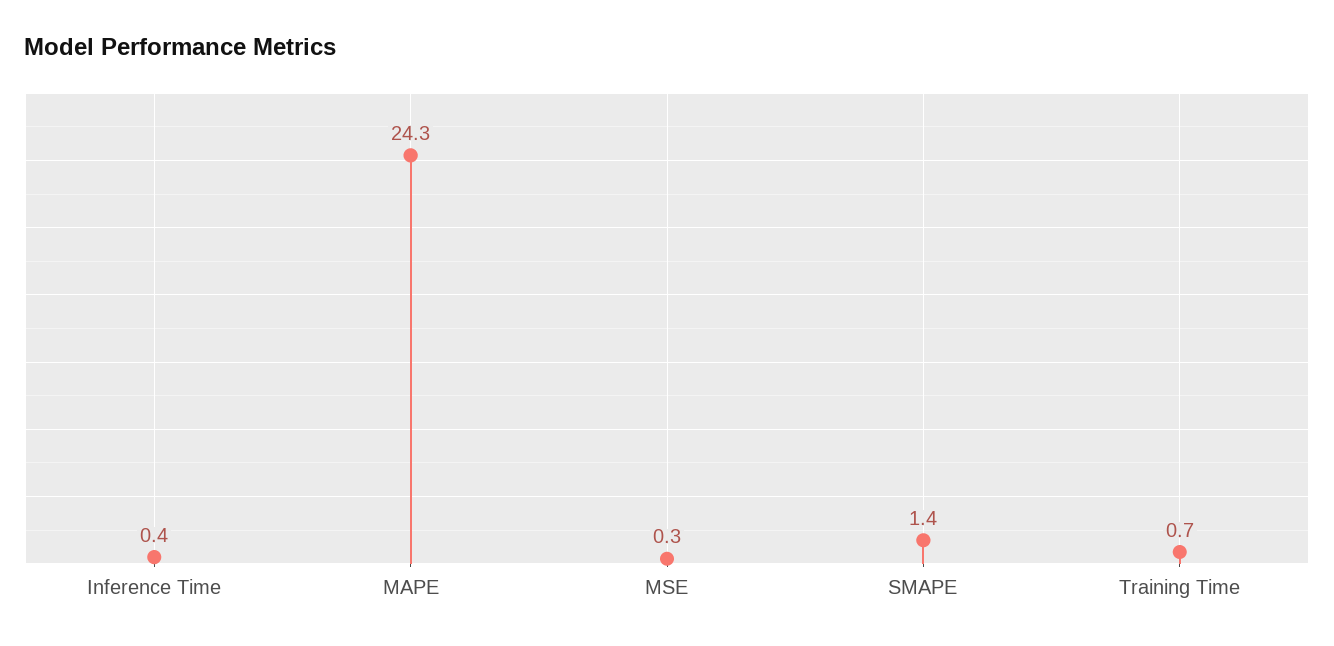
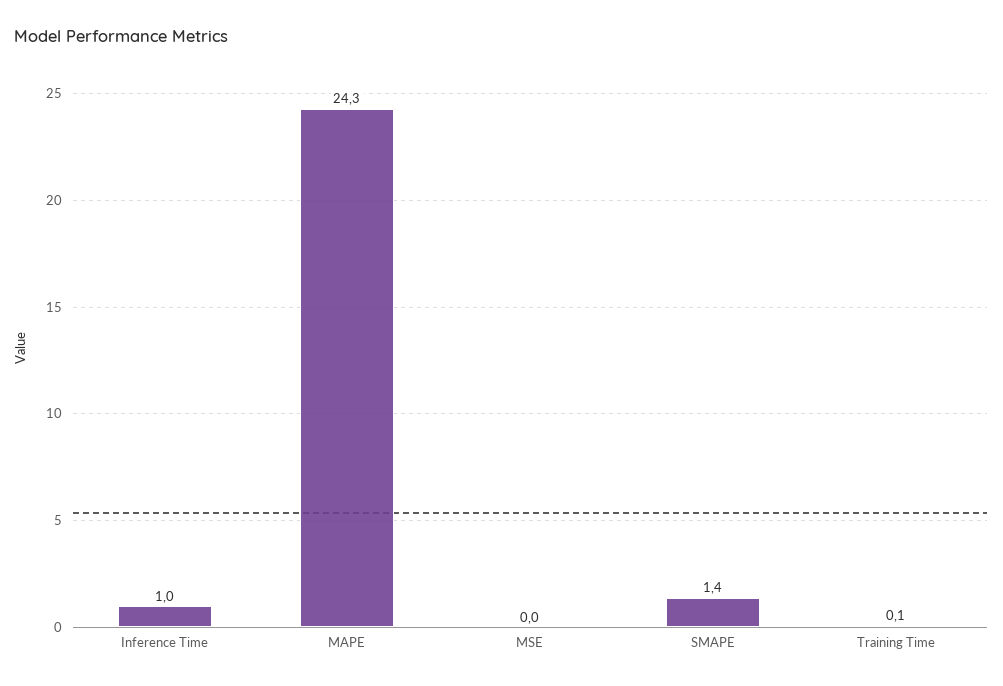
Inference Time: 0.4 -> 1
MSE: 0.3 -> 0
Training Time: 0.7 -> 0.1

